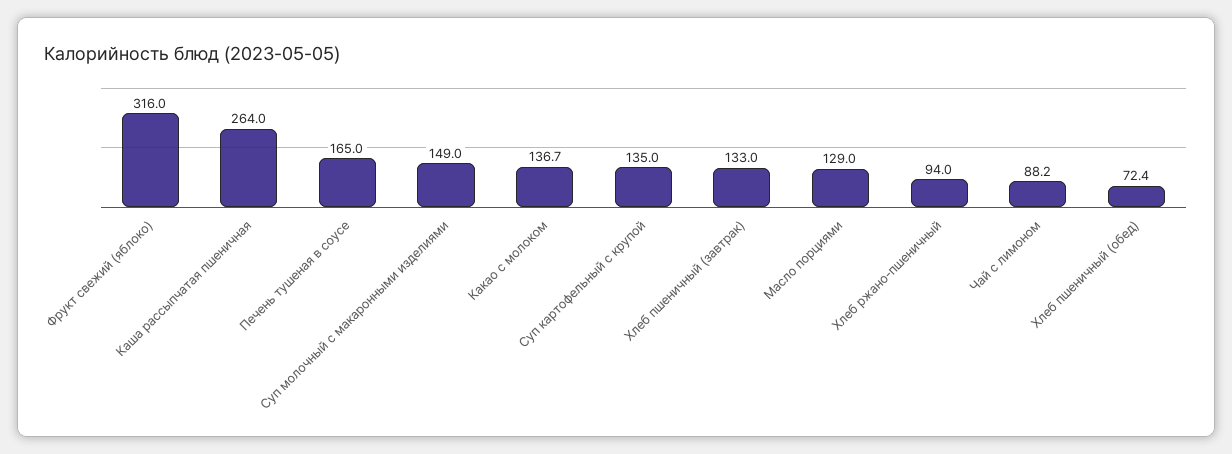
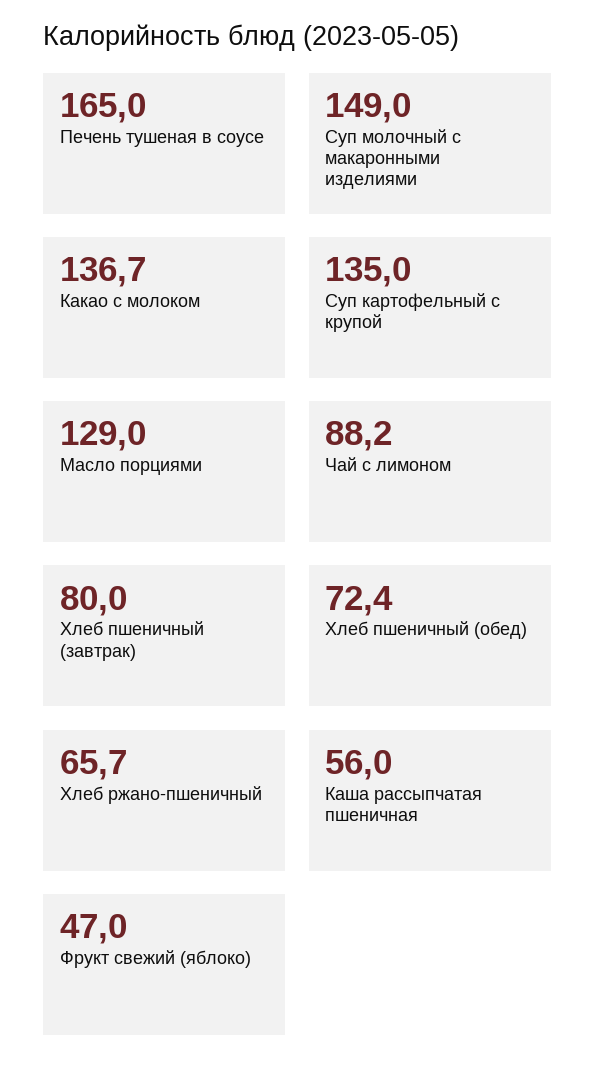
Фрукт свежий (яблоко): 316 -> 47
Каша рассыпчатая пшеничная: 264 -> 56
Хлеб пшеничный (завтрак): 133 -> 80
Хлеб ржано-пшеничный: 94 -> 65.7

